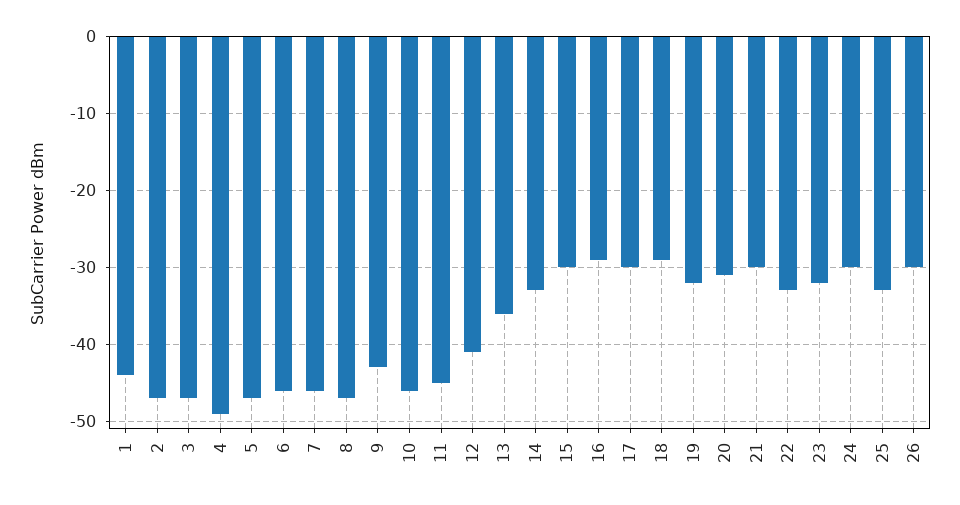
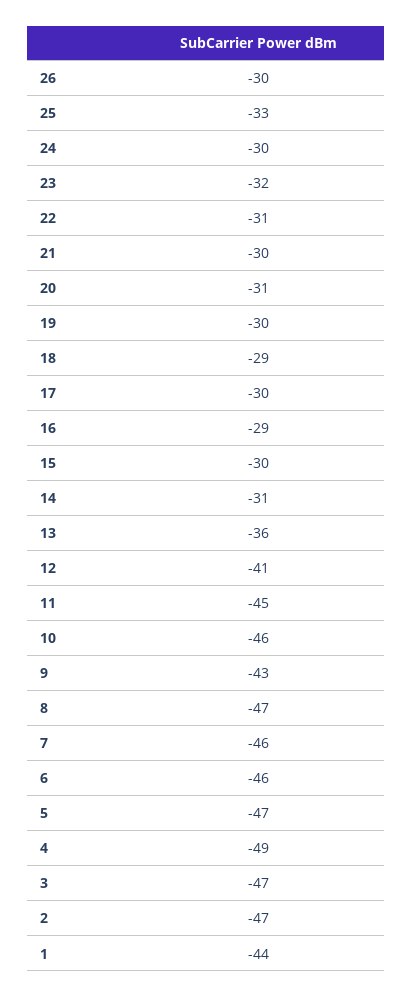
14: -33 -> -31
19: -32 -> -30
22: -33 -> -31

